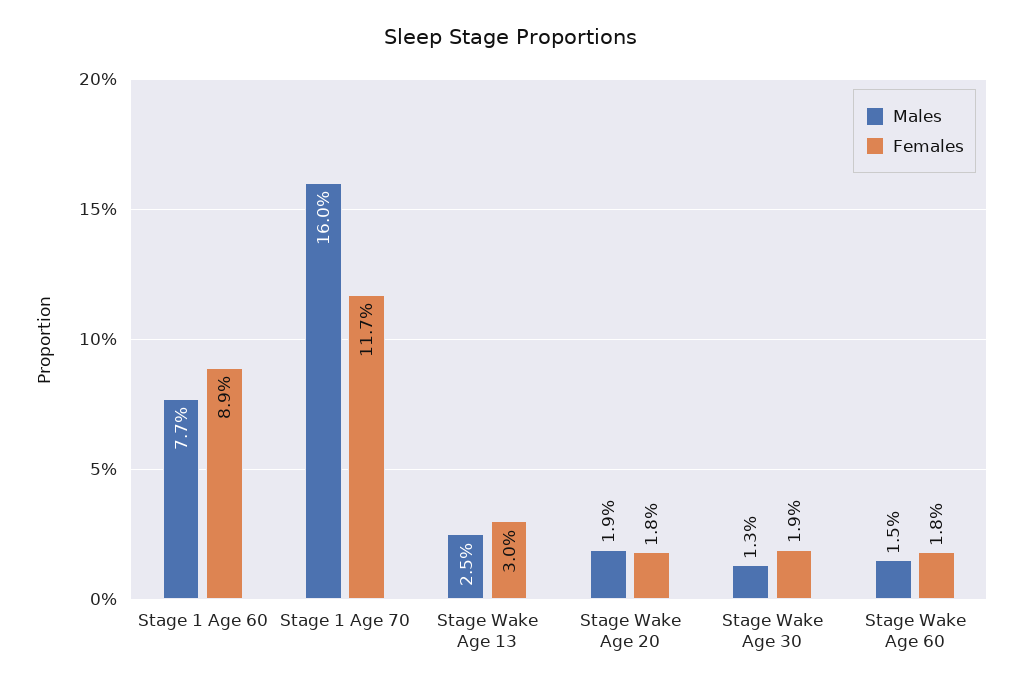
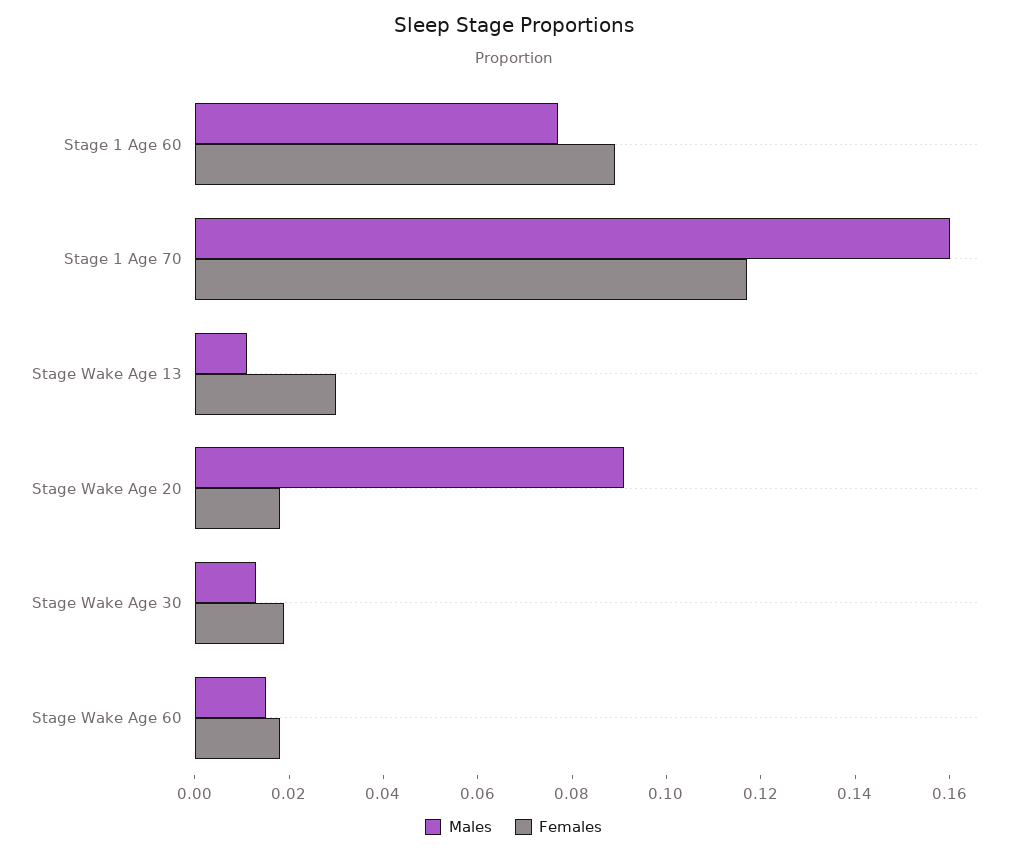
Males, Stage Wake Age 13: 0.025 -> 0.01
Males, Stage Wake Age 20: 0.019 -> 0.09

